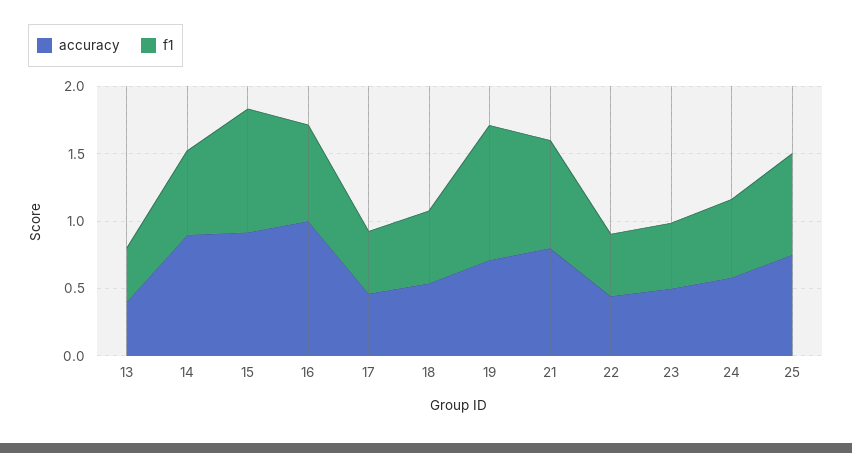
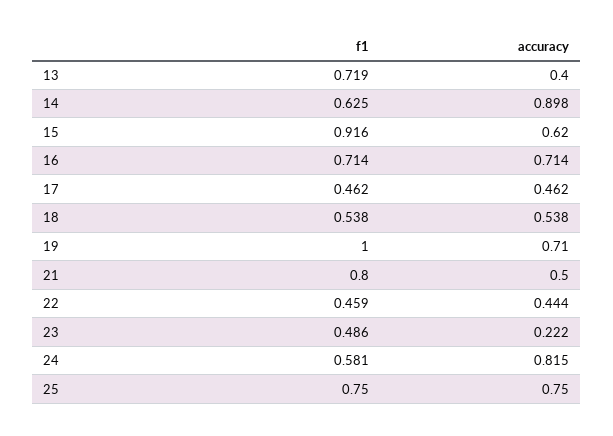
f1, 13: 0.4 -> 0.719
accuracy, 15: 0.9 -> 0.62
accuracy, 16: 1 -> 0.714
accuracy, 21: 0.8 -> 0.5
accuracy, 23: 0.5 -> 0.222
accuracy, 24: 0.6 -> 0.815

